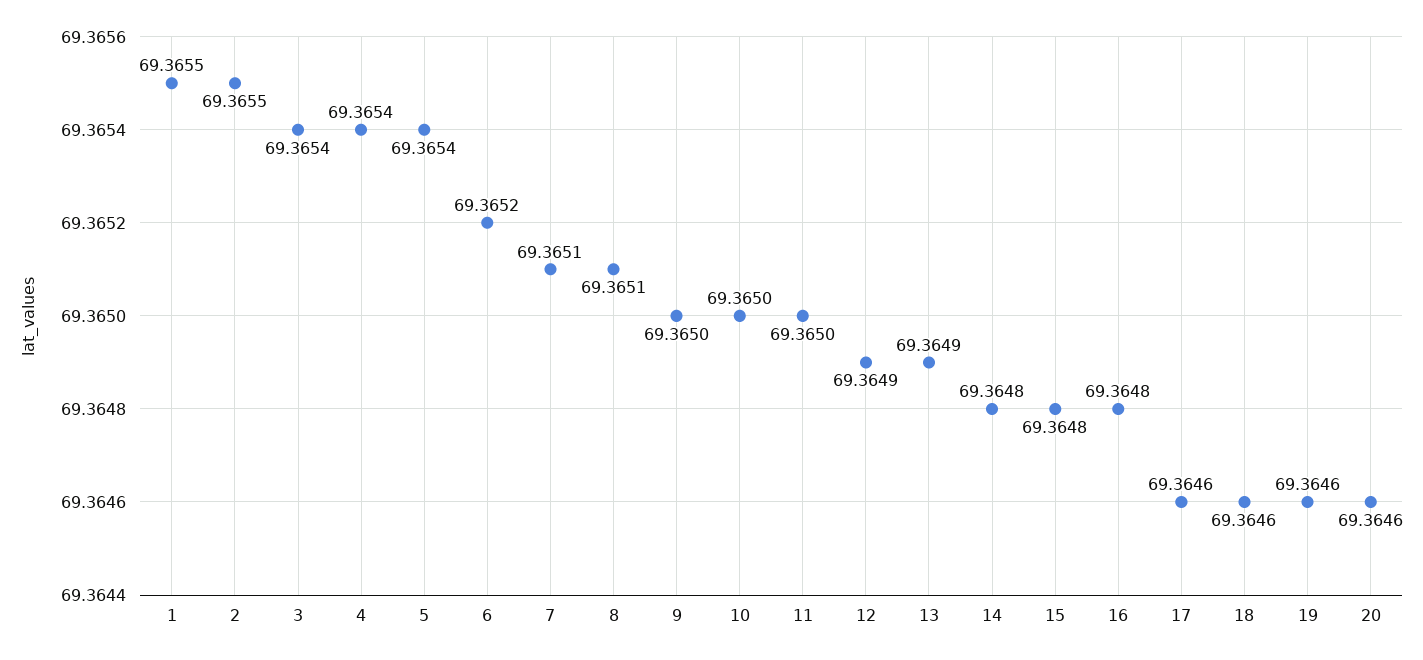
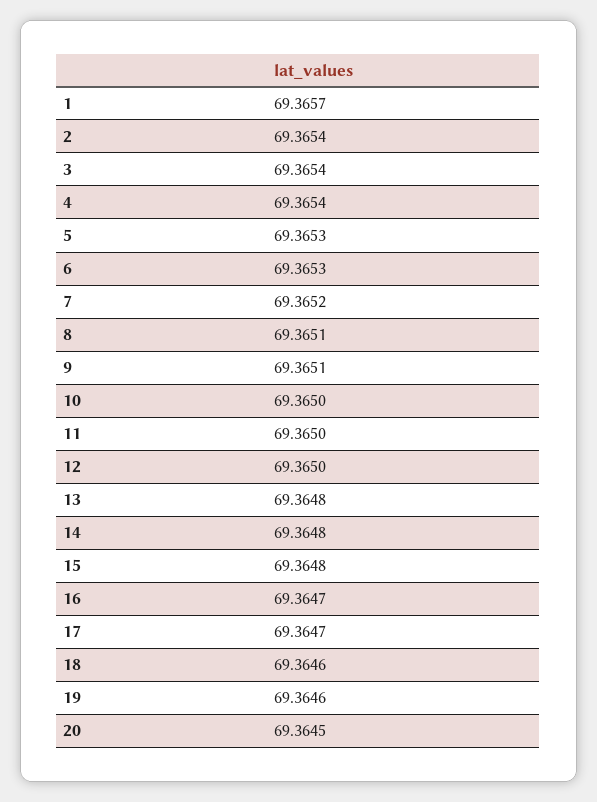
1: 69.3655 -> 69.3657
2: 69.3655 -> 69.3654
5: 69.3654 -> 69.3653
6: 69.3652 -> 69.3653
7: 69.3651 -> 69.3652
9: 69.365 -> 69.3651
12: 69.3649 -> 69.365
13: 69.3649 -> 69.3648
16: 69.3648 -> 69.3647
17: 69.3646 -> 69.3647
20: 69.3646 -> 69.3645

